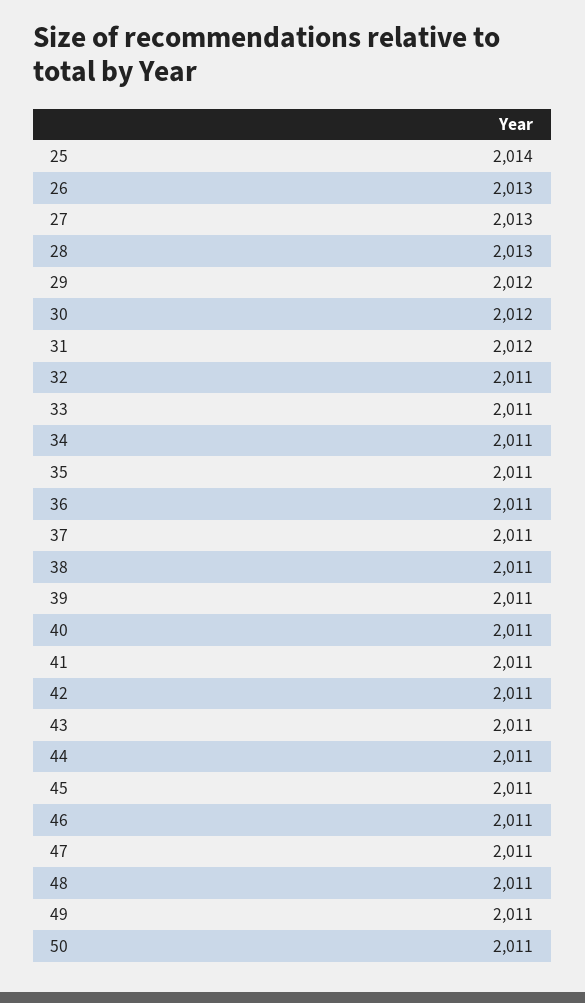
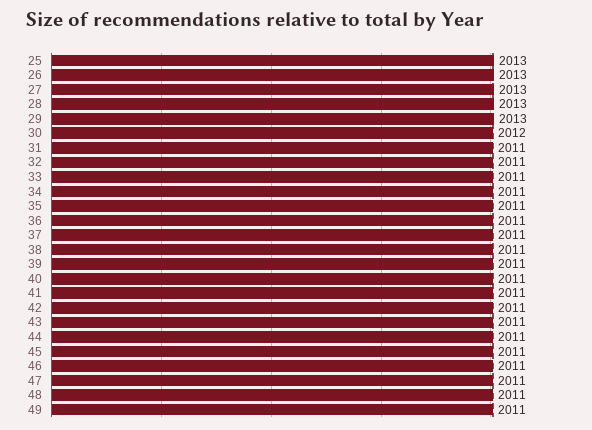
25: 2014 -> 2013
29: 2012 -> 2013
31: 2012 -> 2011
50: 2011 -> none

